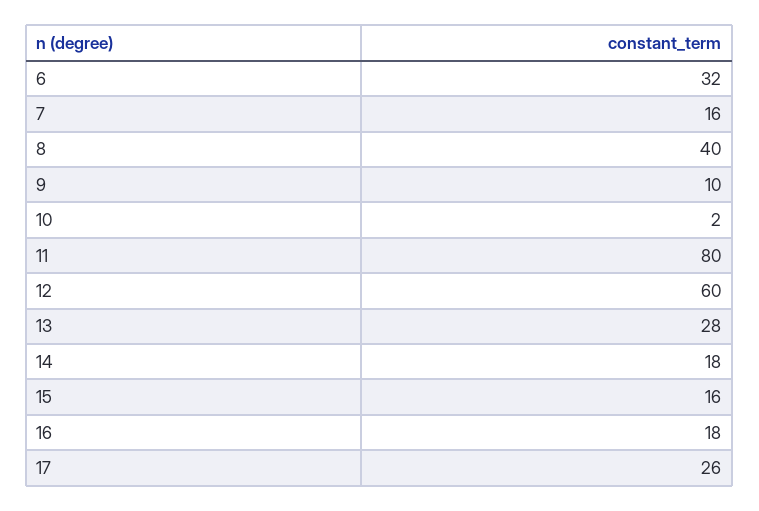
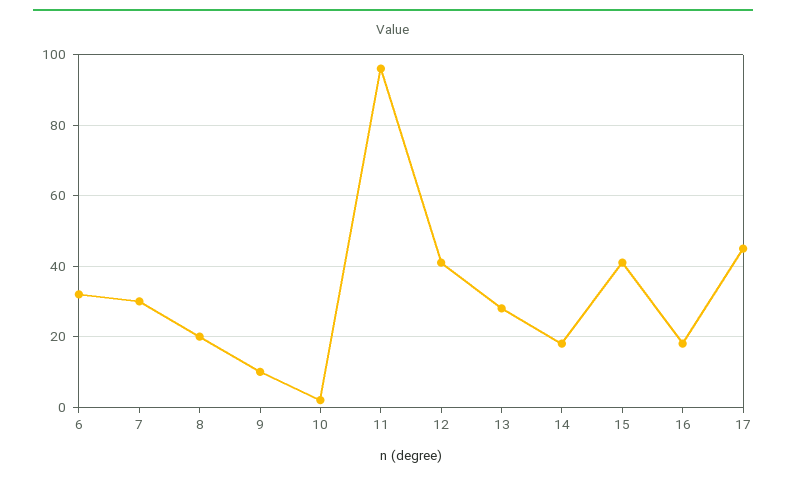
7: 16 -> 30
8: 40 -> 20
11: 80 -> 95
12: 60 -> 40
15: 16 -> 40
17: 26 -> 45

